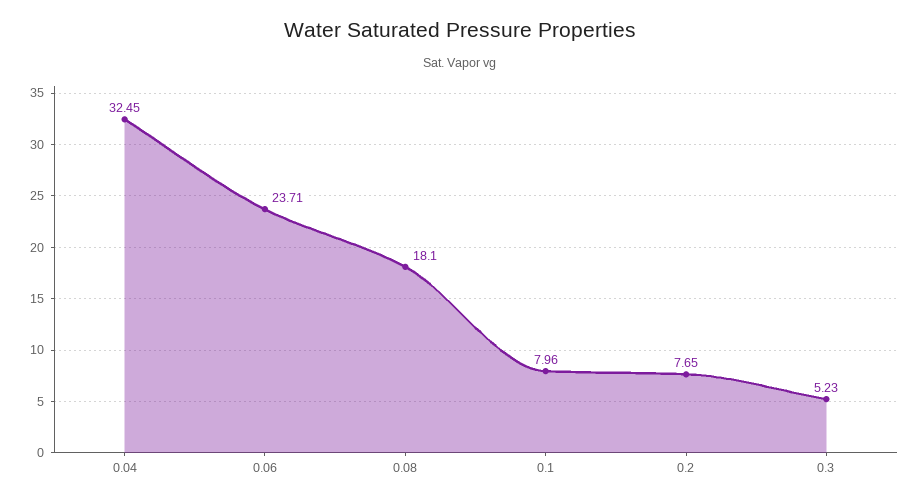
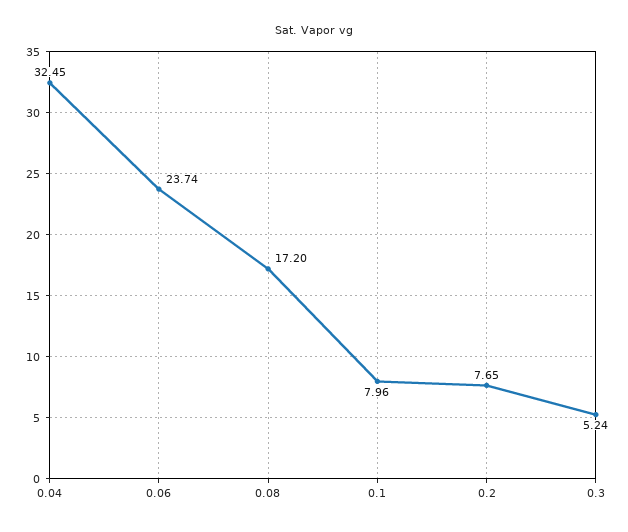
0.06: 23.71 -> 23.74
0.08: 18.1 -> 17.2
0.3: 5.23 -> 5.24

